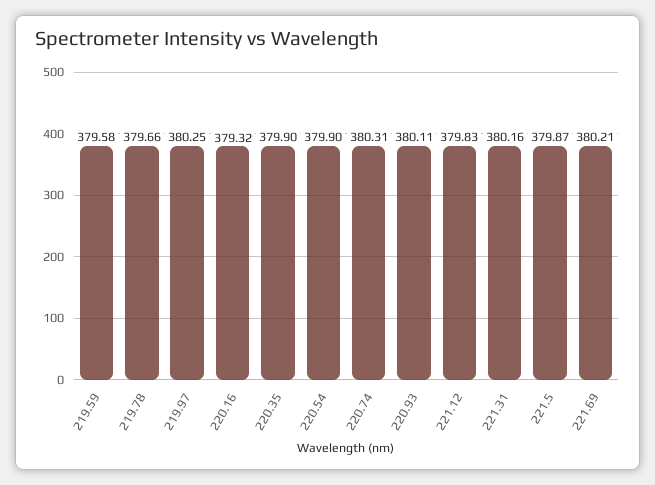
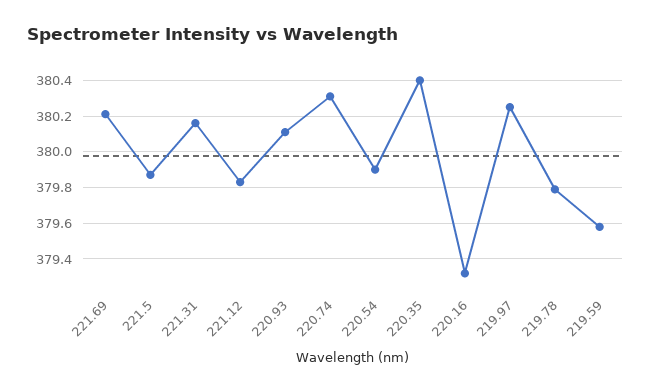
219.78: 379.66 -> 379.8
220.35: 379.9 -> 380.4

